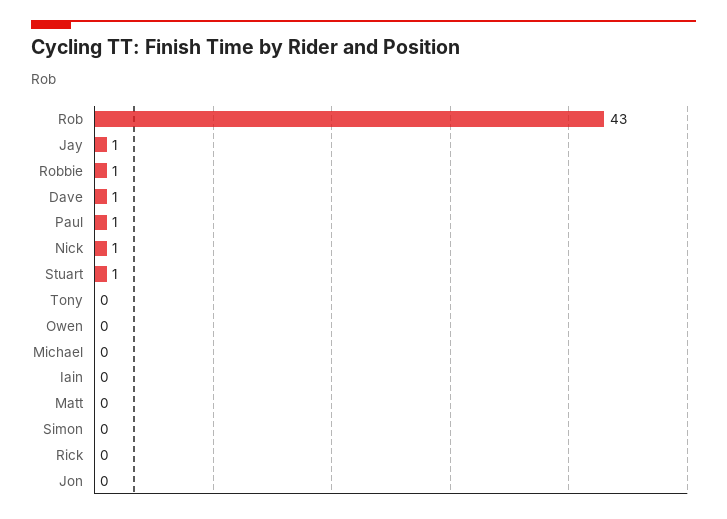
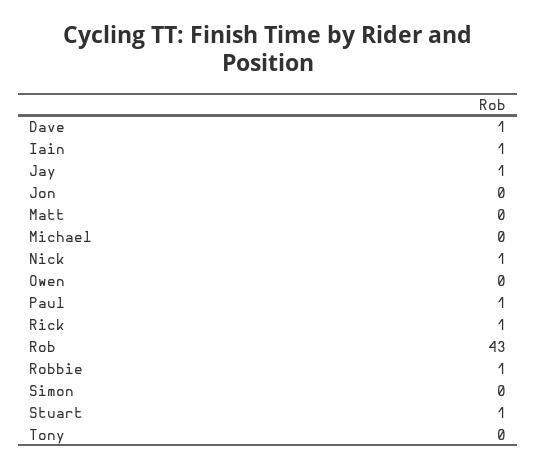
Iain: 0 -> 1
Rick: 0 -> 1

